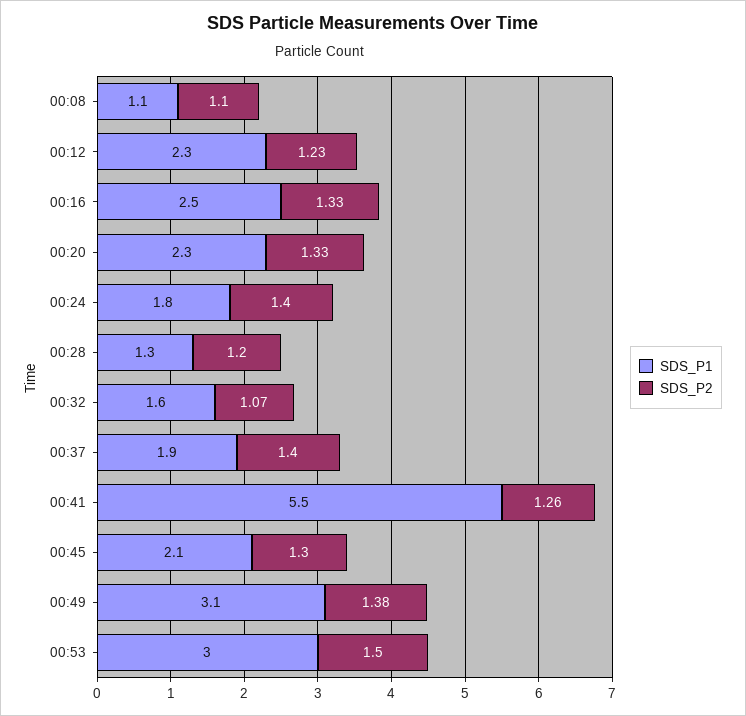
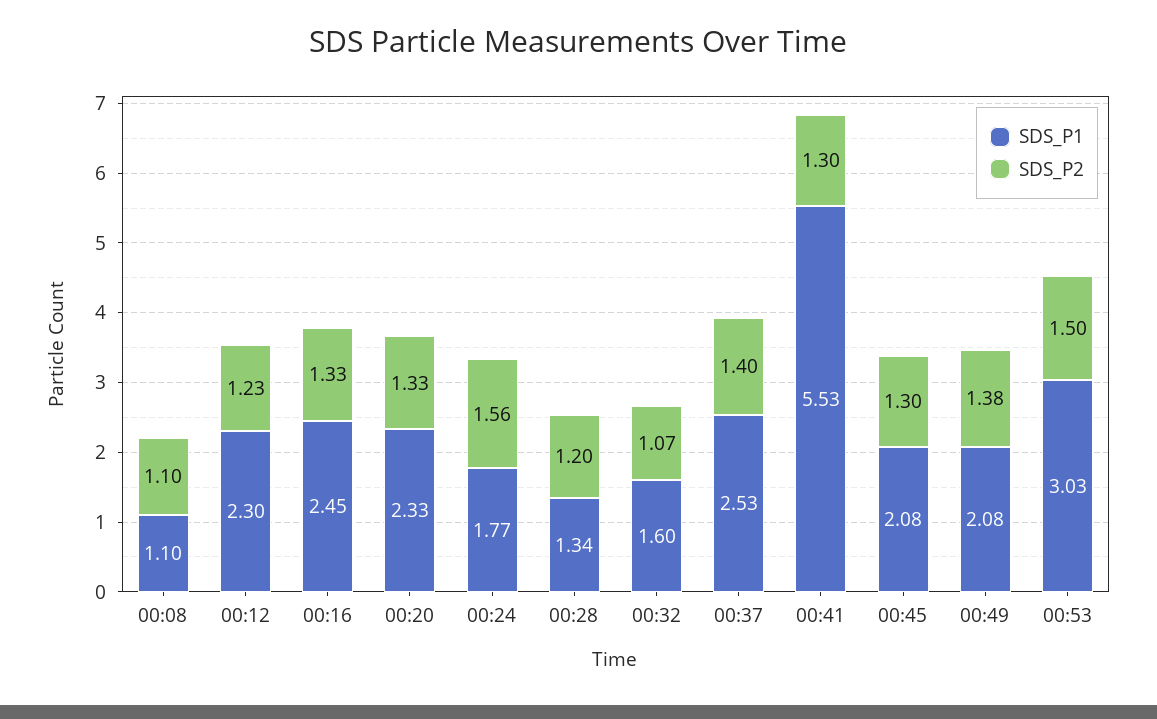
SDS_P2, 00:24: 1.4 -> 1.56
SDS_P1, 00:37: 1.9 -> 2.53
SDS_P2, 00:41: 1.26 -> 1.3
SDS_P1, 00:49: 3.1 -> 2.08

